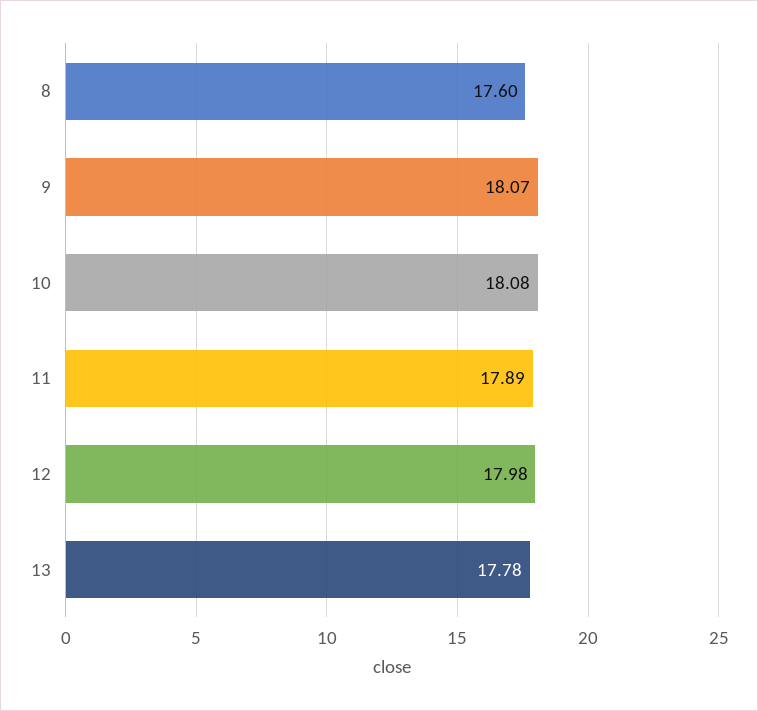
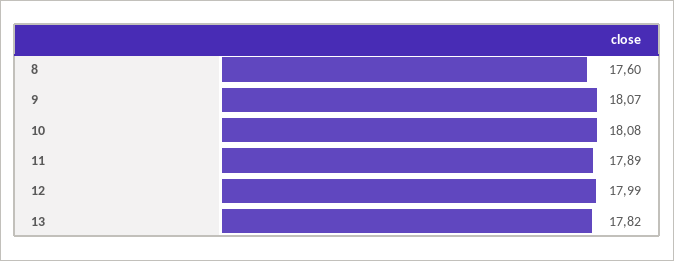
12: 17.98 -> 17.99
13: 17.78 -> 17.82

